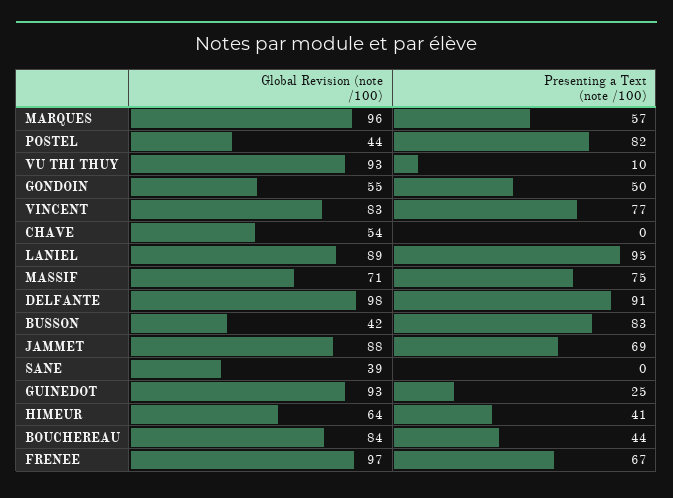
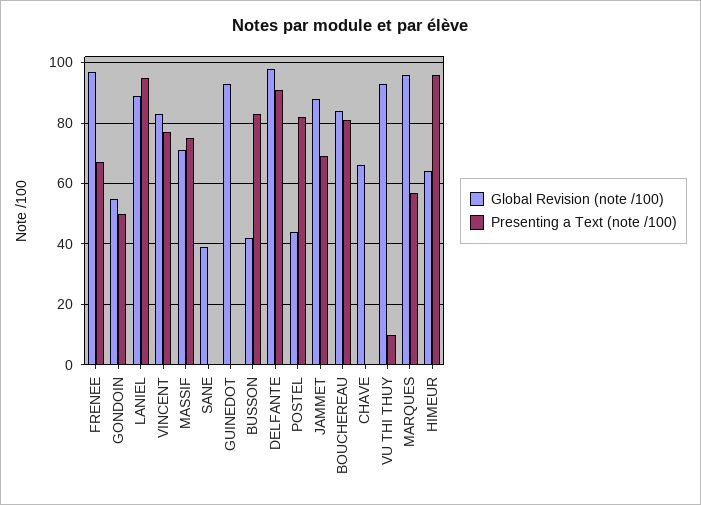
Global Revision (note /100), CHAVE: 54 -> 65
Presenting a Text (note /100), GUINEDOT: 25 -> 0
Presenting a Text (note /100), HIMEUR: 41 -> 95
Presenting a Text (note /100), BOUCHEREAU: 44 -> 80

